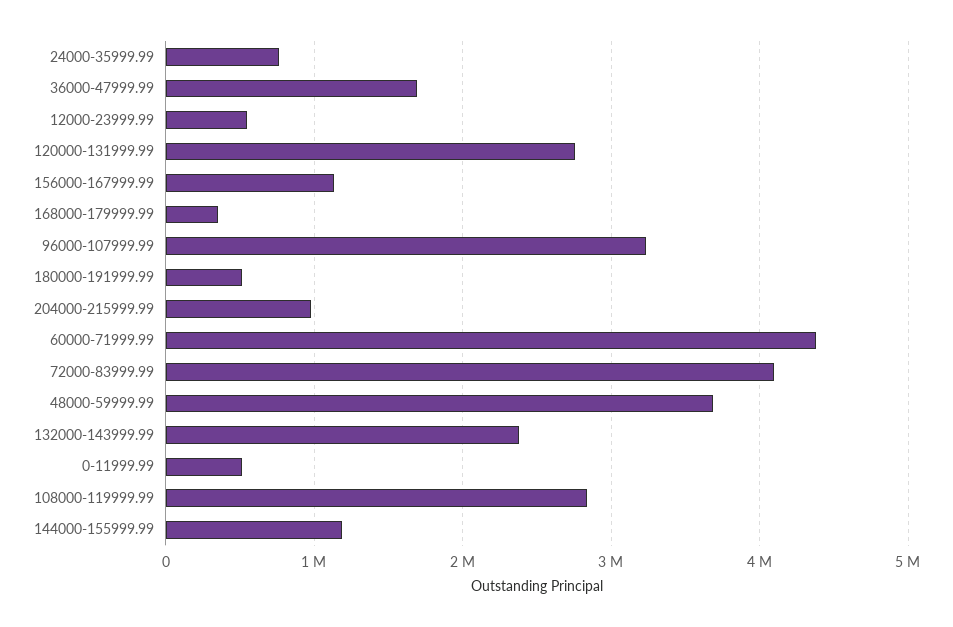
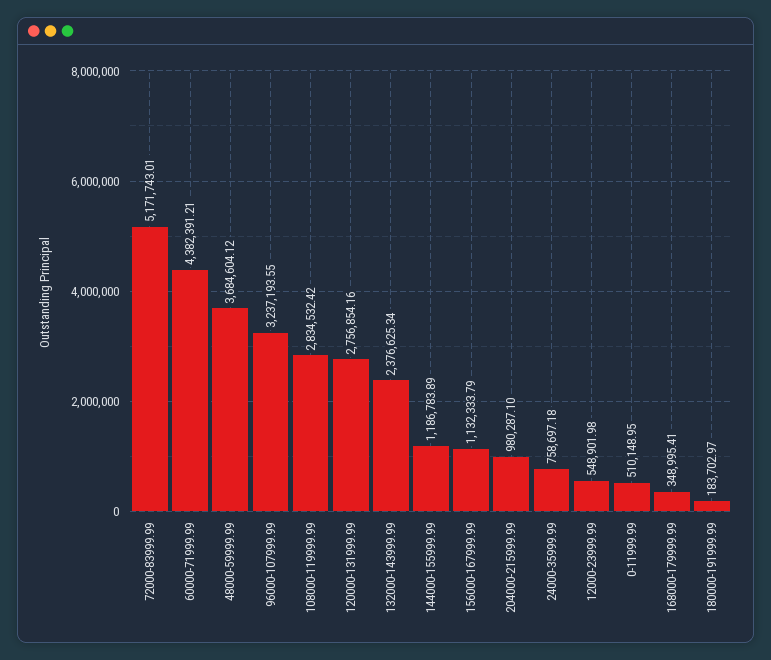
36000-47999.99: 1700000 -> none
180000-191999.99: 500000 -> 183702.97
72000-83999.99: 4100000 -> 5171743.01

